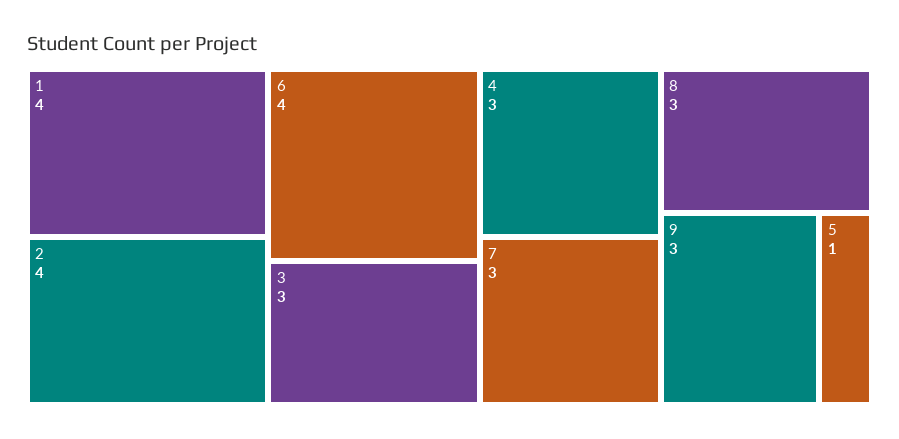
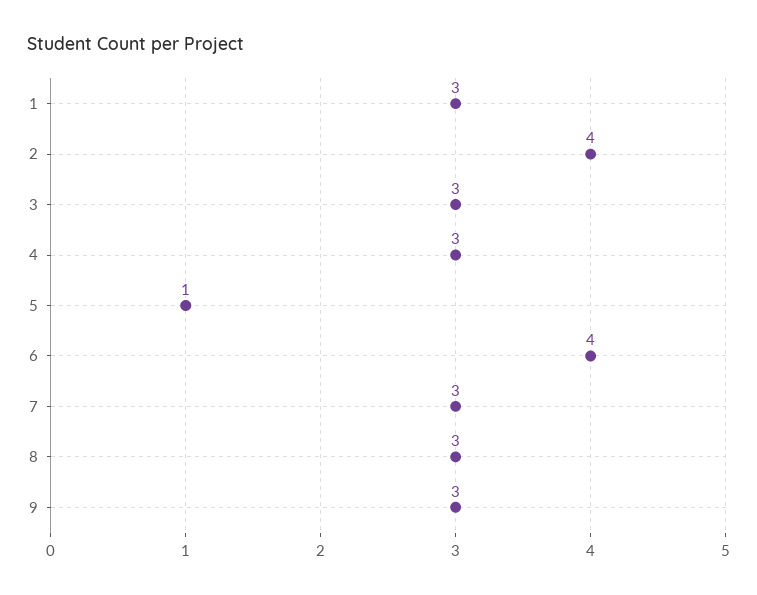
1: 4 -> 3

